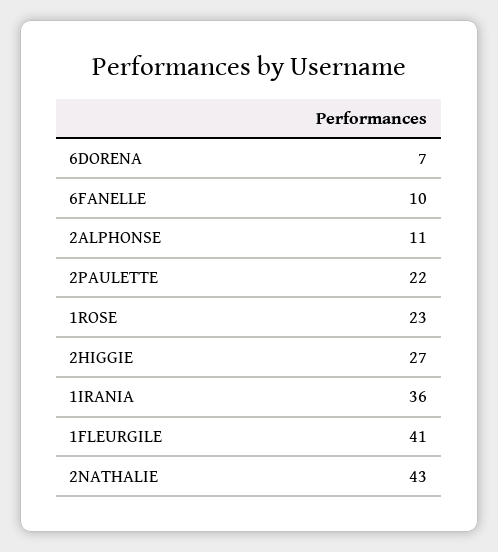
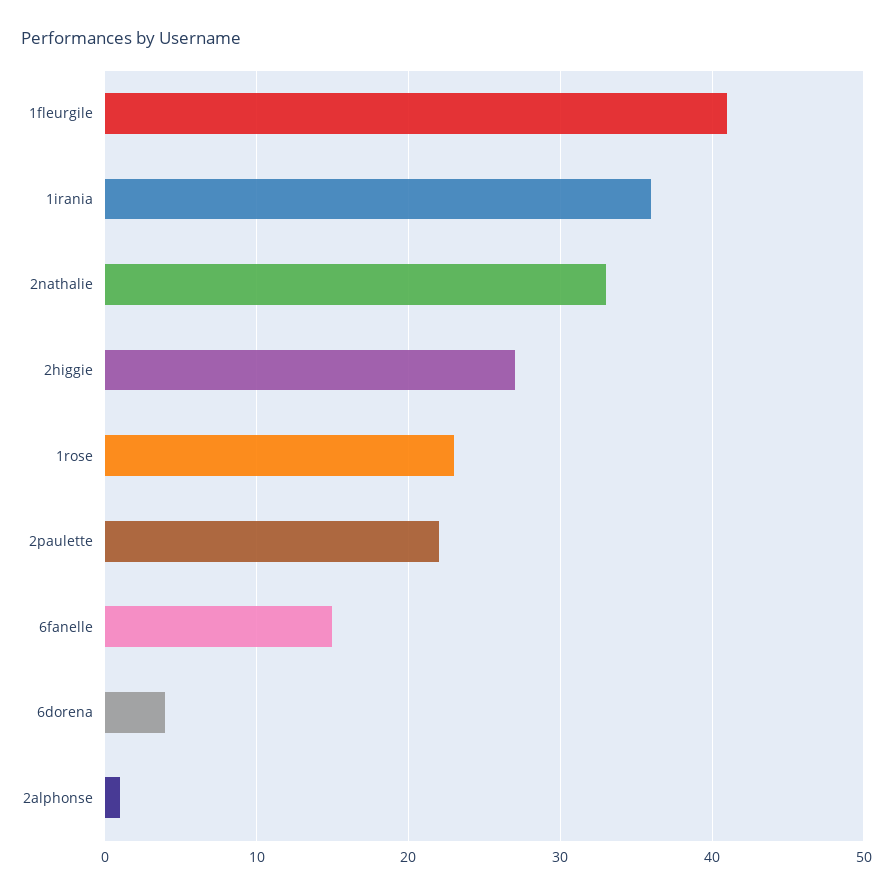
6DORENA: 7 -> 4
6FANELLE: 10 -> 15
2ALPHONSE: 11 -> 1
2NATHALIE: 43 -> 33

